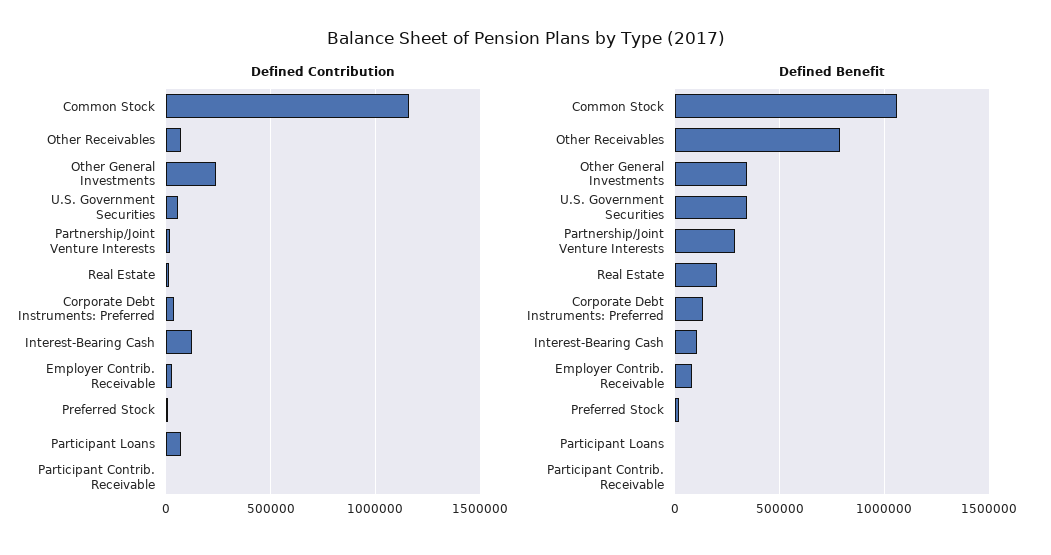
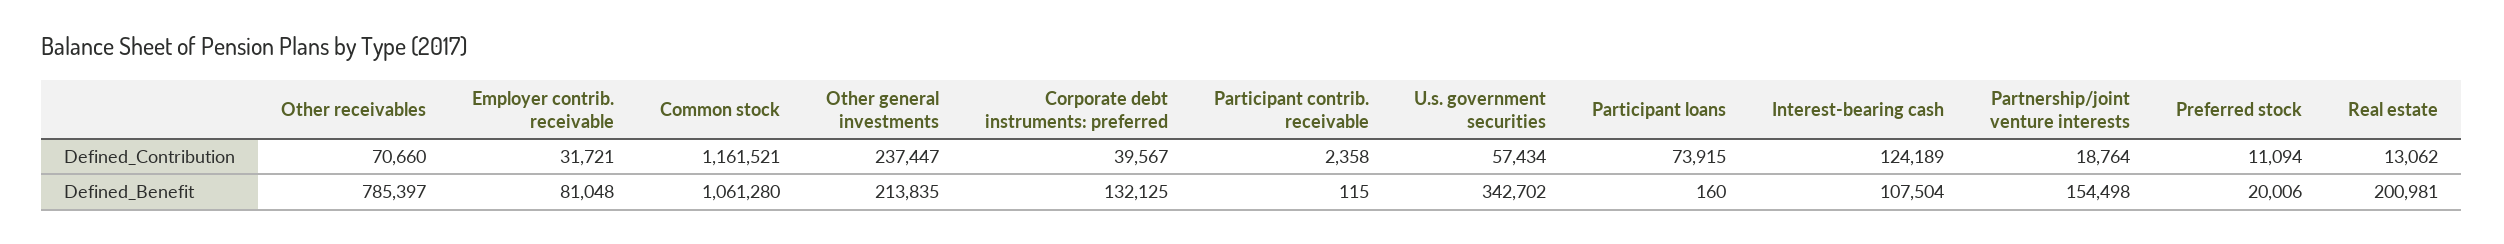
Defined Benefit, Other General Investments: 350000 -> 213835
Defined Benefit, Partnership/Joint Venture Interests: 300000 -> 154498

